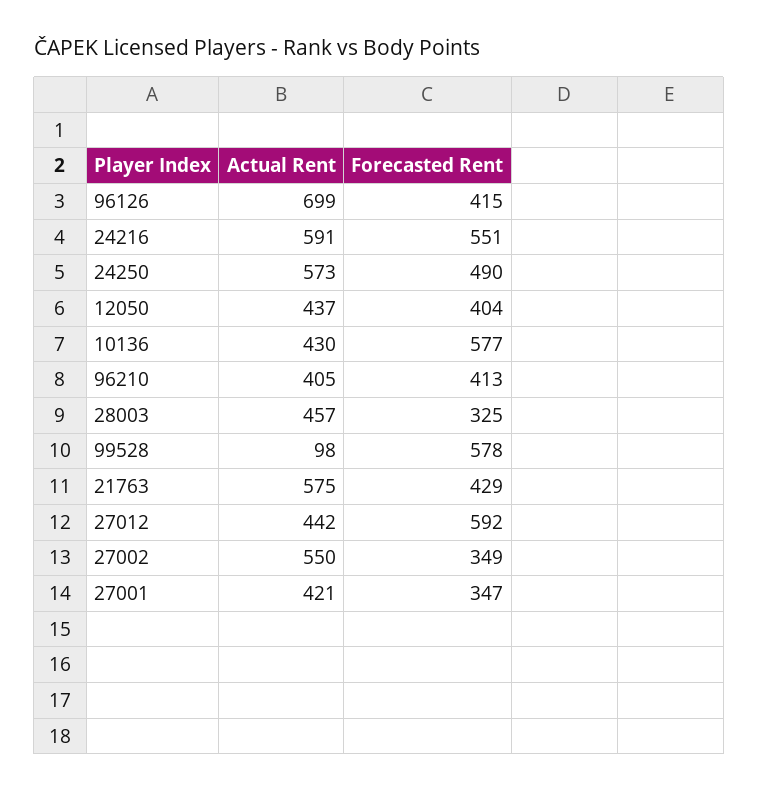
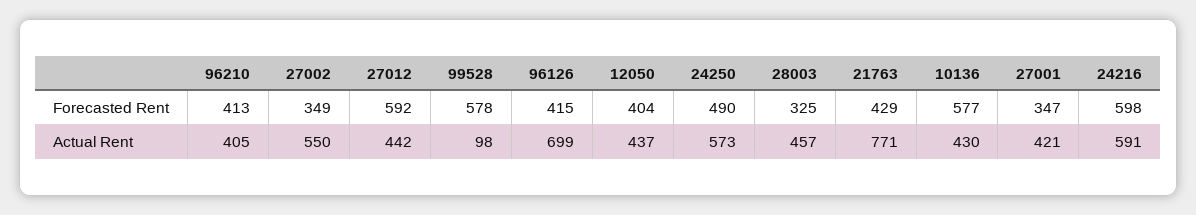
Forecasted Rent, 24216: 551 -> 598
Actual Rent, 21763: 575 -> 771

